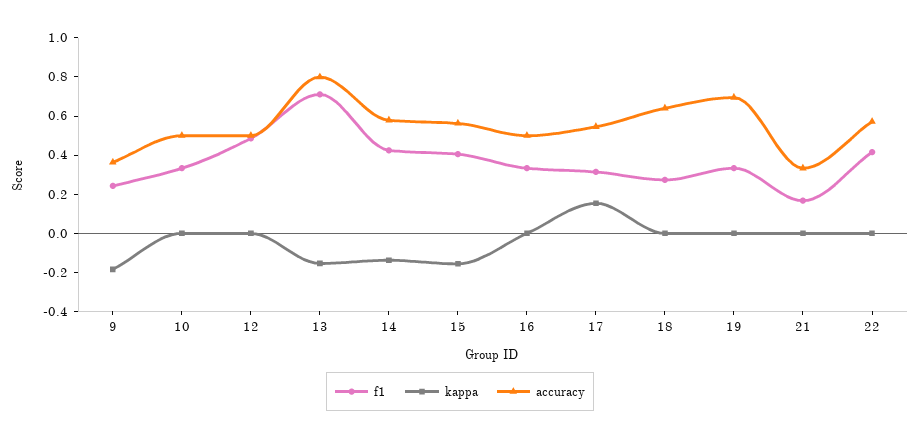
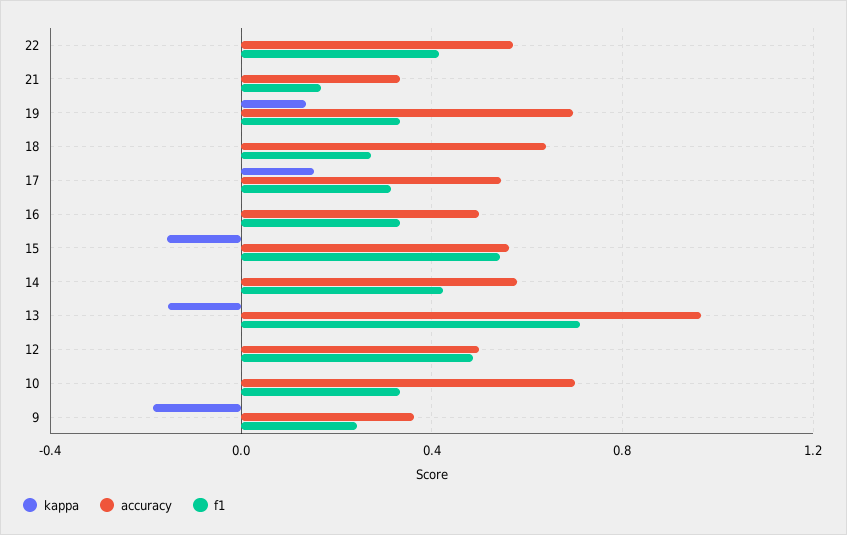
accuracy, 10: 0.5 -> 0.7
accuracy, 13: 0.8 -> 0.95
kappa, 14: -0.15 -> 0
f1, 15: 0.4 -> 0.55
kappa, 19: 0 -> 0.15

